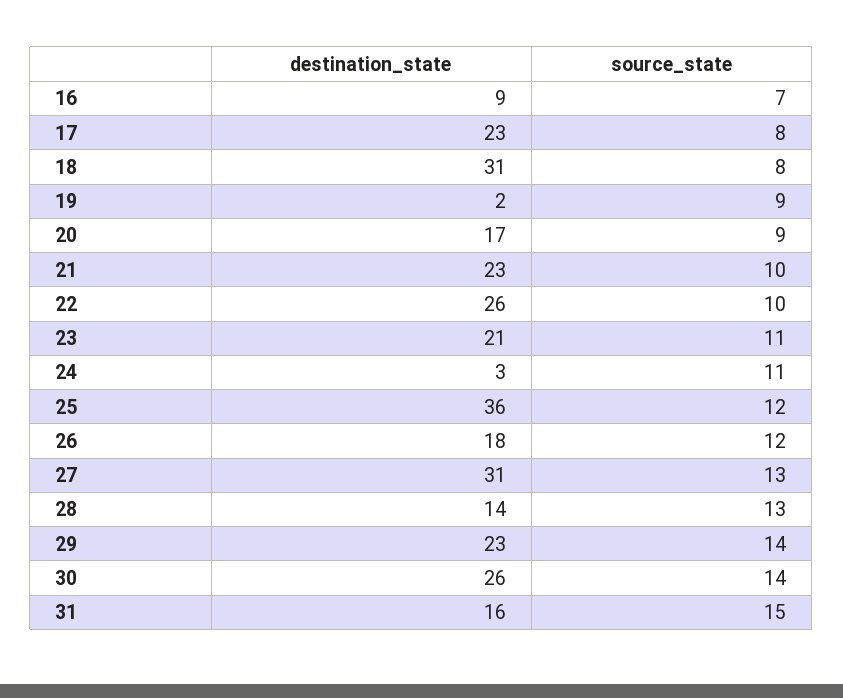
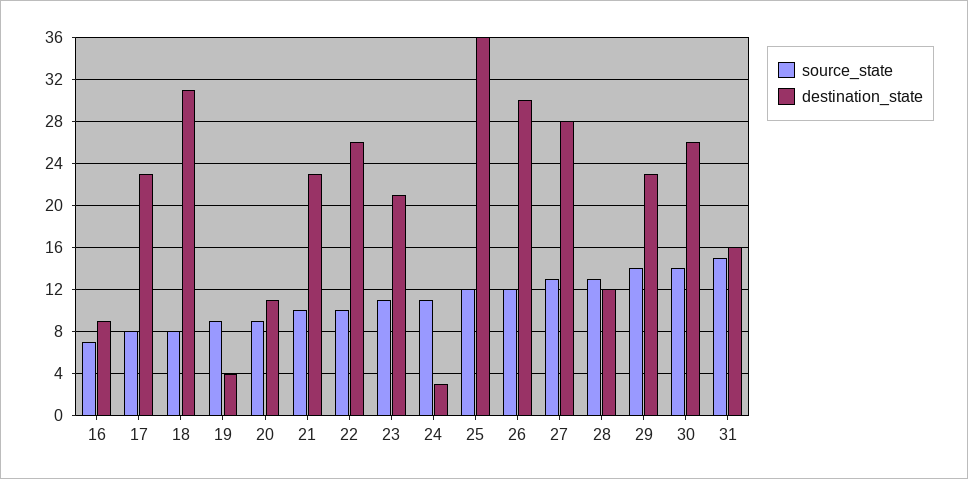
destination_state, 19: 2 -> 4
destination_state, 20: 17 -> 11
destination_state, 26: 18 -> 30
destination_state, 27: 31 -> 28
destination_state, 28: 14 -> 12

